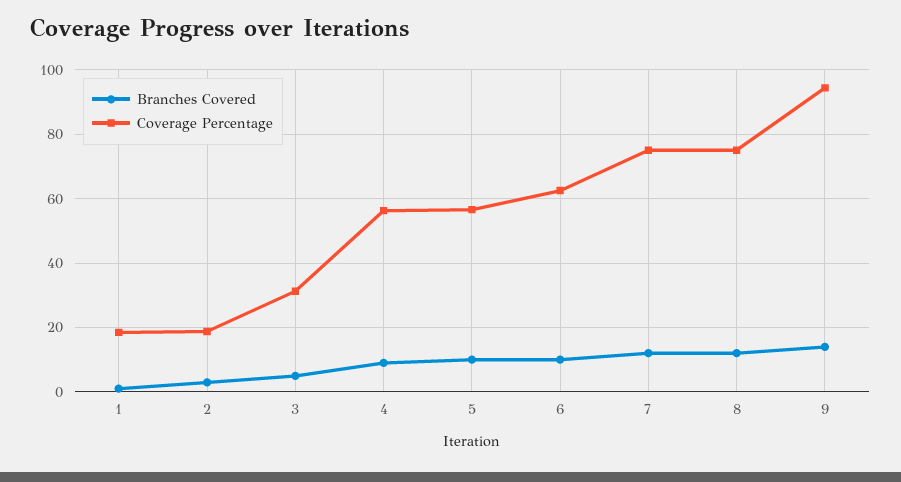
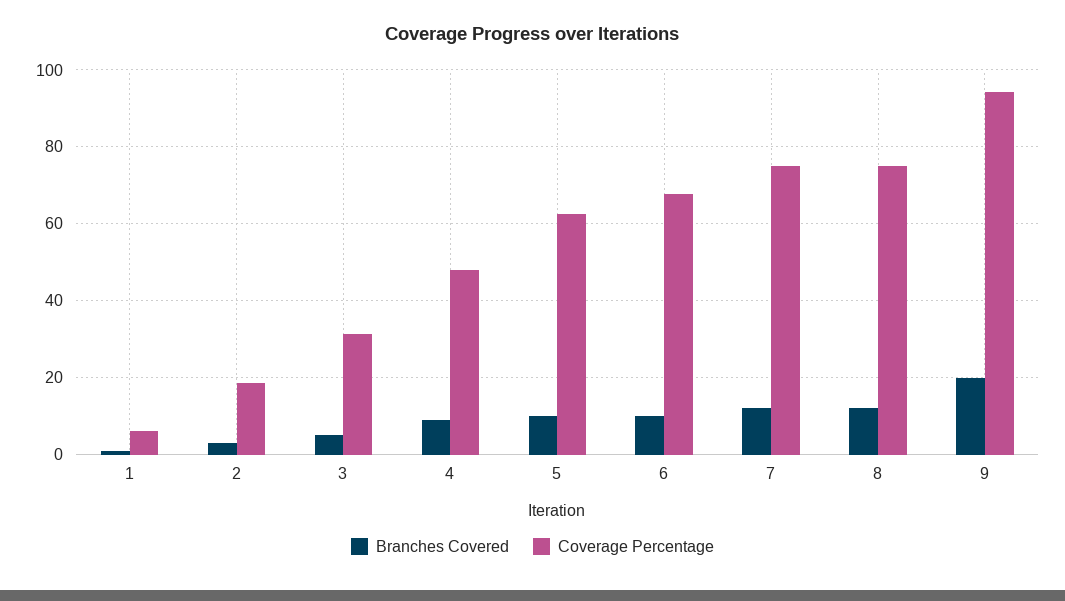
Coverage Percentage, 1: 18 -> 6
Coverage Percentage, 4: 56 -> 48
Coverage Percentage, 5: 56 -> 62
Coverage Percentage, 6: 62 -> 68
Branches Covered, 9: 14 -> 20

